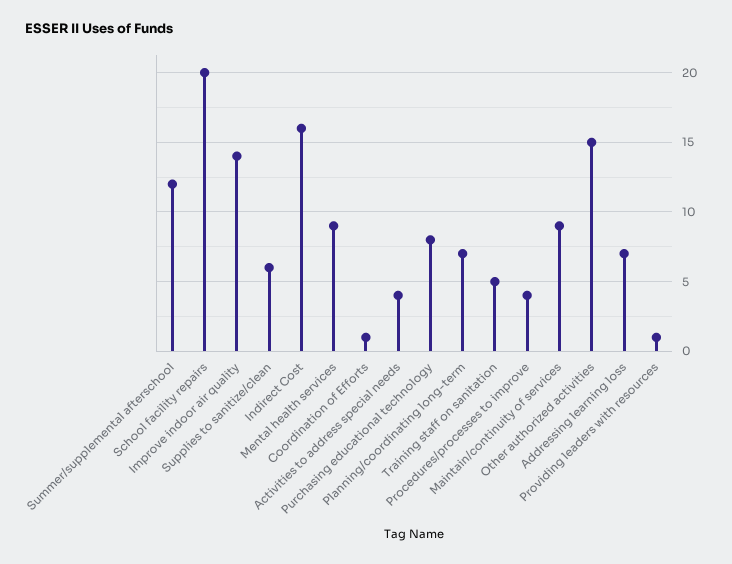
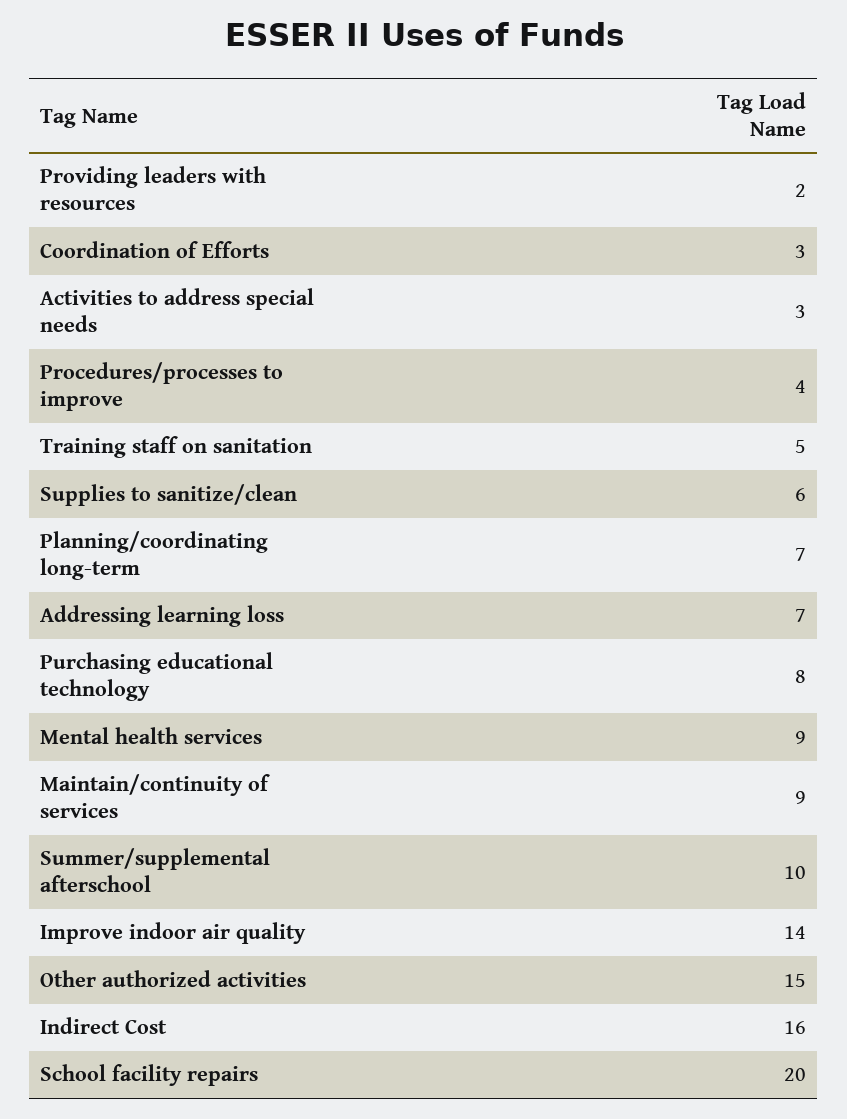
Summer/supplemental afterschool: 12 -> 10
Coordination of Efforts: 1 -> 3
Activities to address special needs: 4 -> 3
Providing leaders with resources: 1 -> 2

